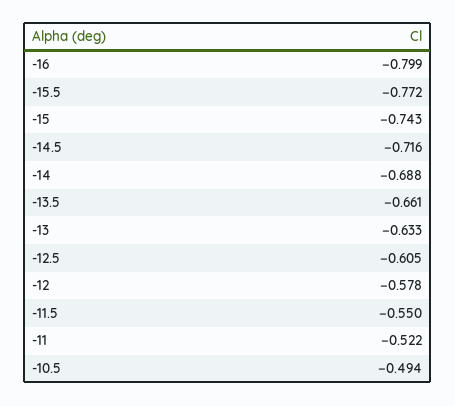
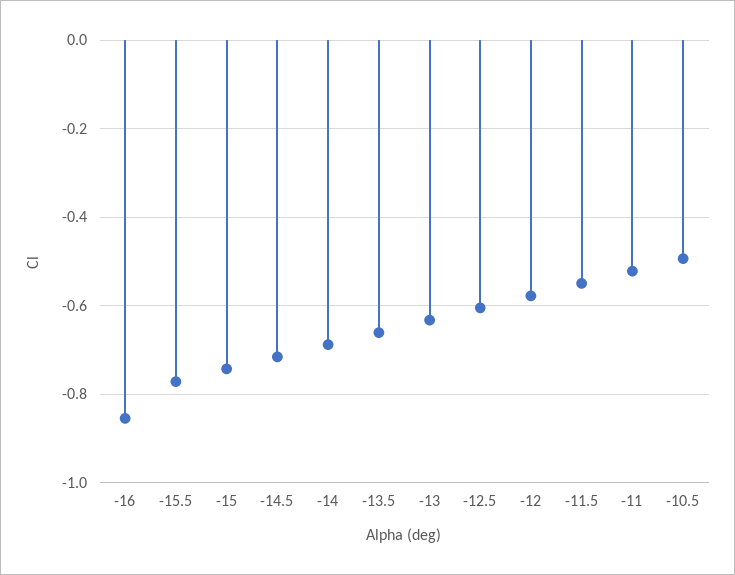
-16: -0.799 -> -0.86

